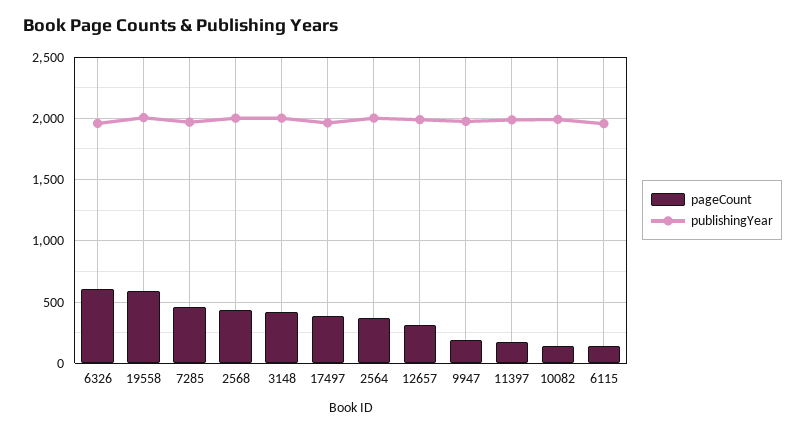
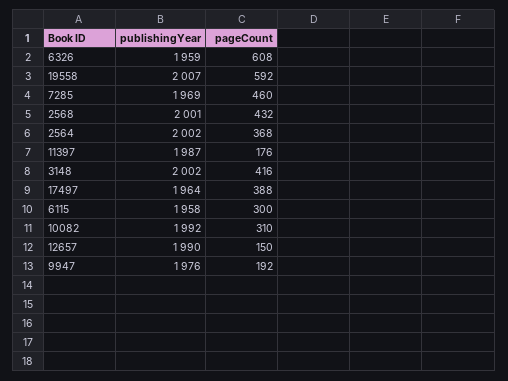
pageCount, 12657: 300 -> 150
pageCount, 10082: 150 -> 310
pageCount, 6115: 150 -> 300

